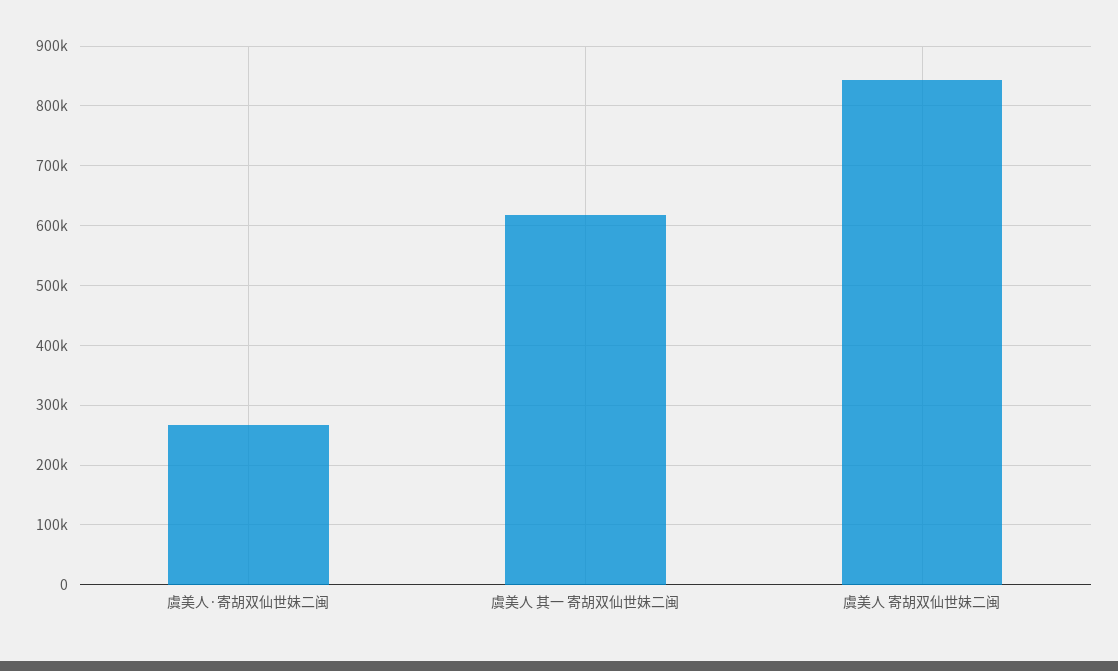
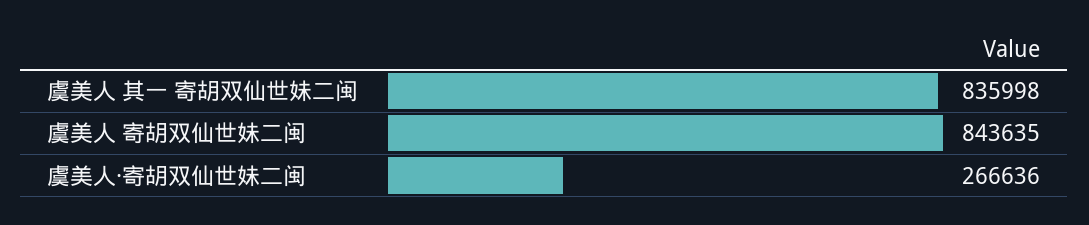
虞美人 其一 寄胡双仙世妹二闽: 620000 -> 835998

